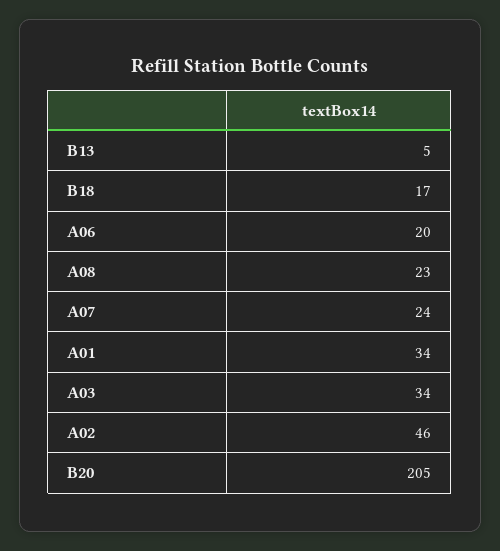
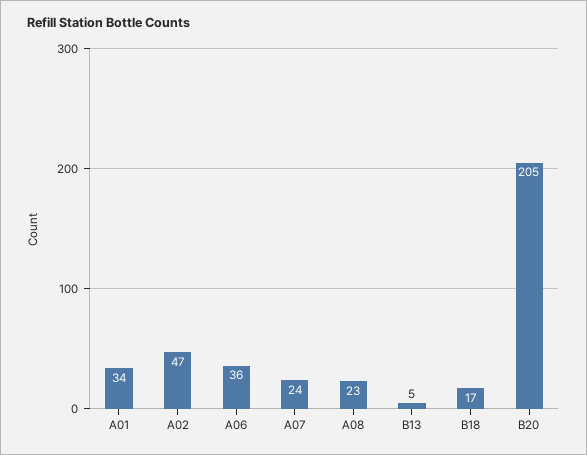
A06: 20 -> 36
A03: 34 -> none
A02: 46 -> 47

